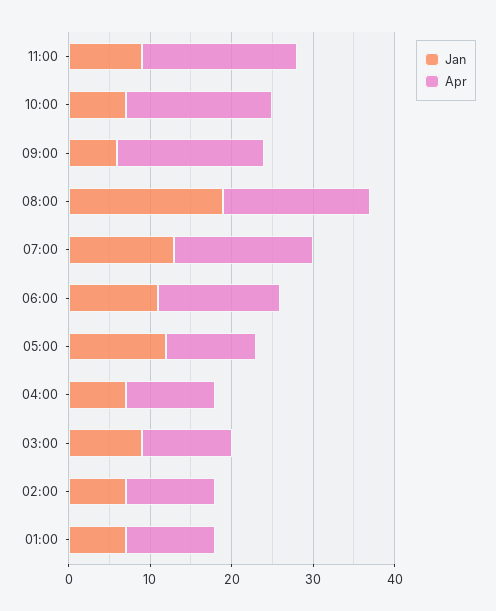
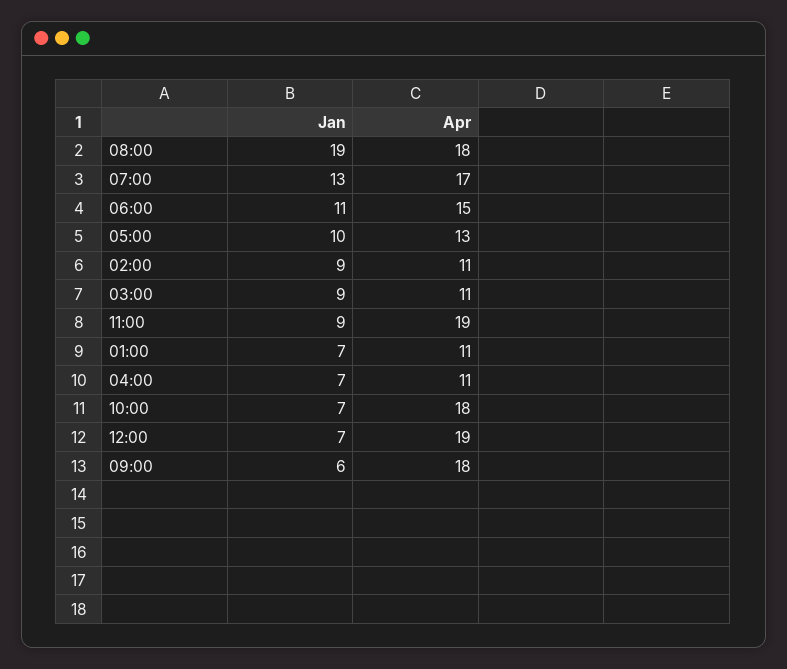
Jan, 05:00: 12 -> 10
Apr, 05:00: 11 -> 13
Jan, 02:00: 7 -> 9
Jan, 12:00: none -> 7
Apr, 12:00: none -> 19

